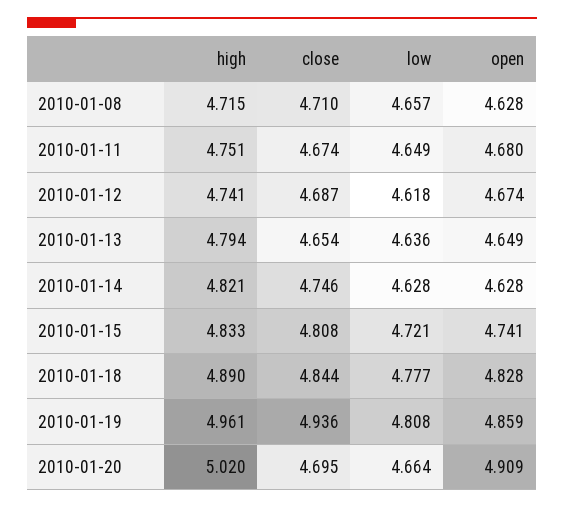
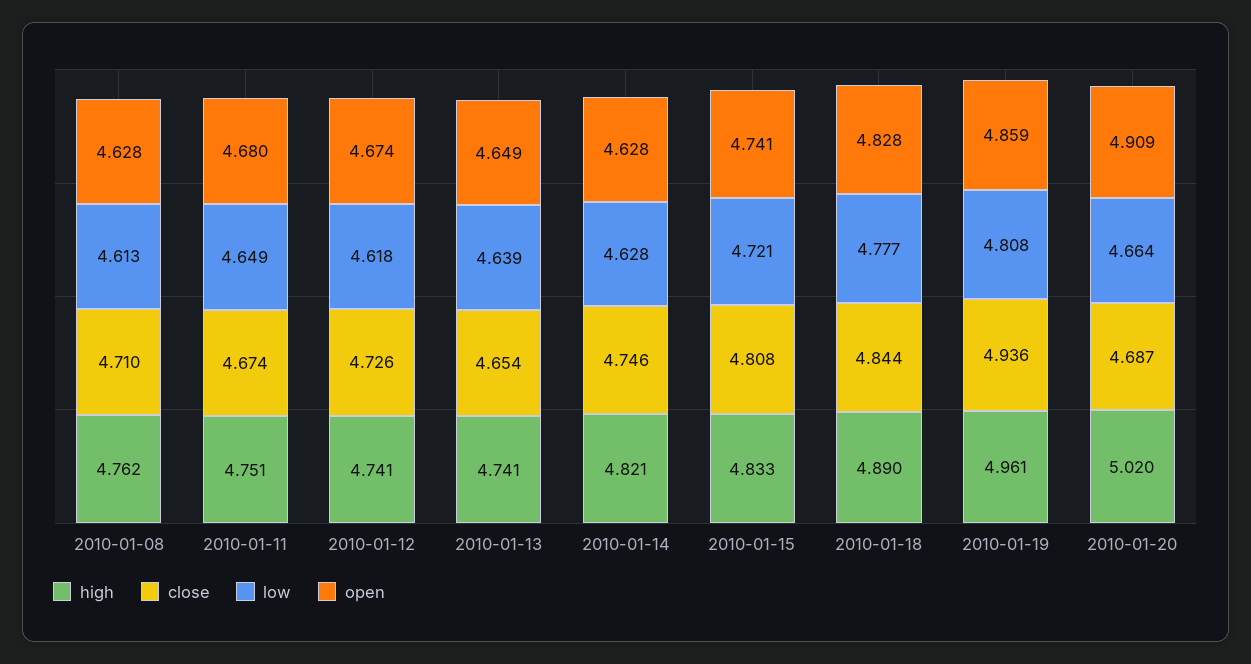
high, 2010-01-08: 4.715 -> 4.762
low, 2010-01-08: 4.657 -> 4.613
close, 2010-01-12: 4.687 -> 4.726
high, 2010-01-13: 4.794 -> 4.741
low, 2010-01-13: 4.636 -> 4.639
close, 2010-01-20: 4.695 -> 4.687

